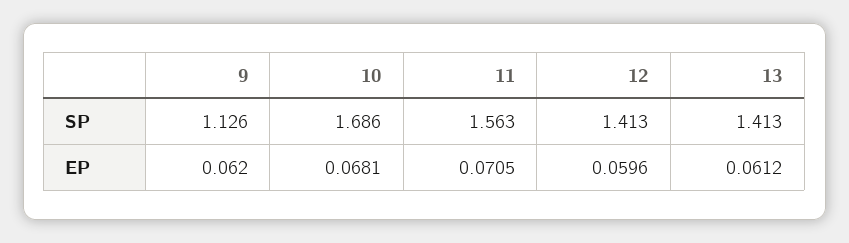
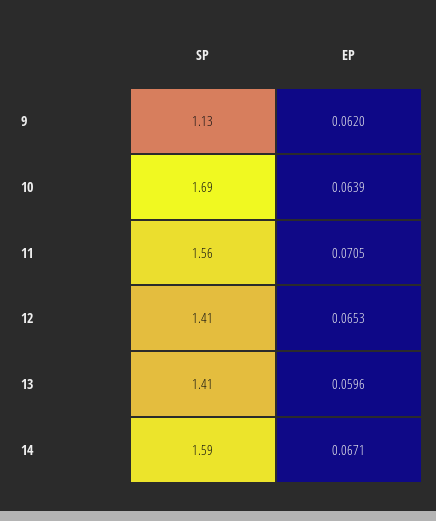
10, EP: 0.0681 -> 0.0639
12, EP: 0.0596 -> 0.0653
13, EP: 0.0612 -> 0.0596
14, SP: none -> 1.59
14, EP: none -> 0.0671

